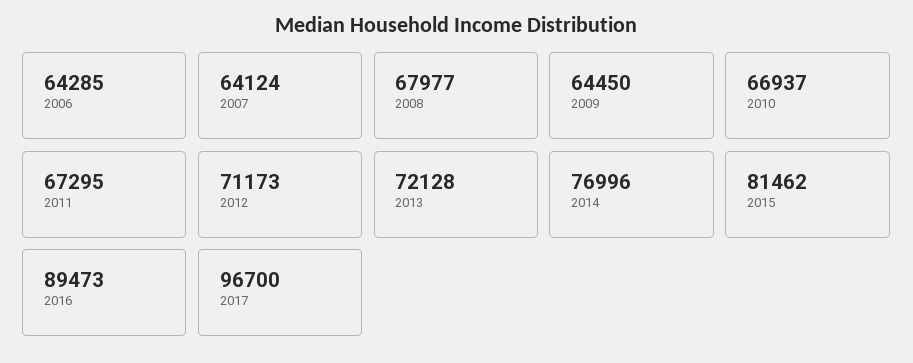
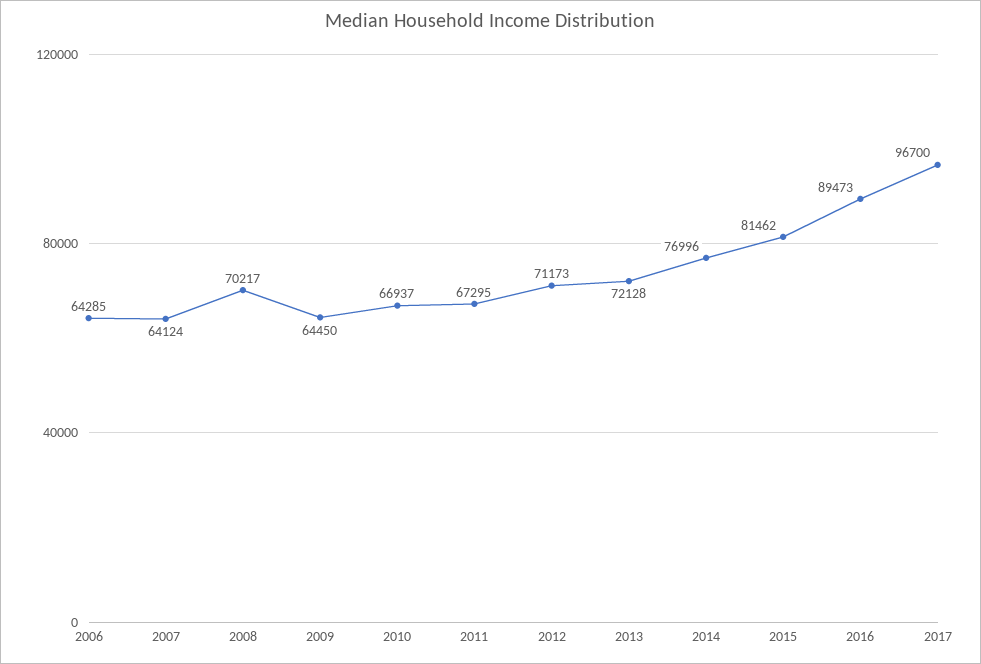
2008: 67977 -> 70217

